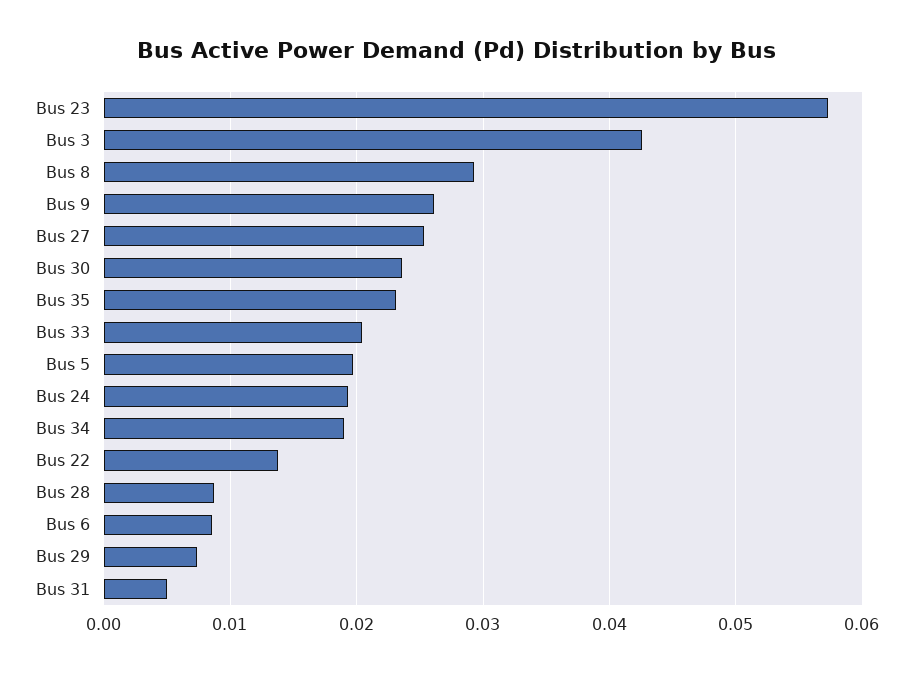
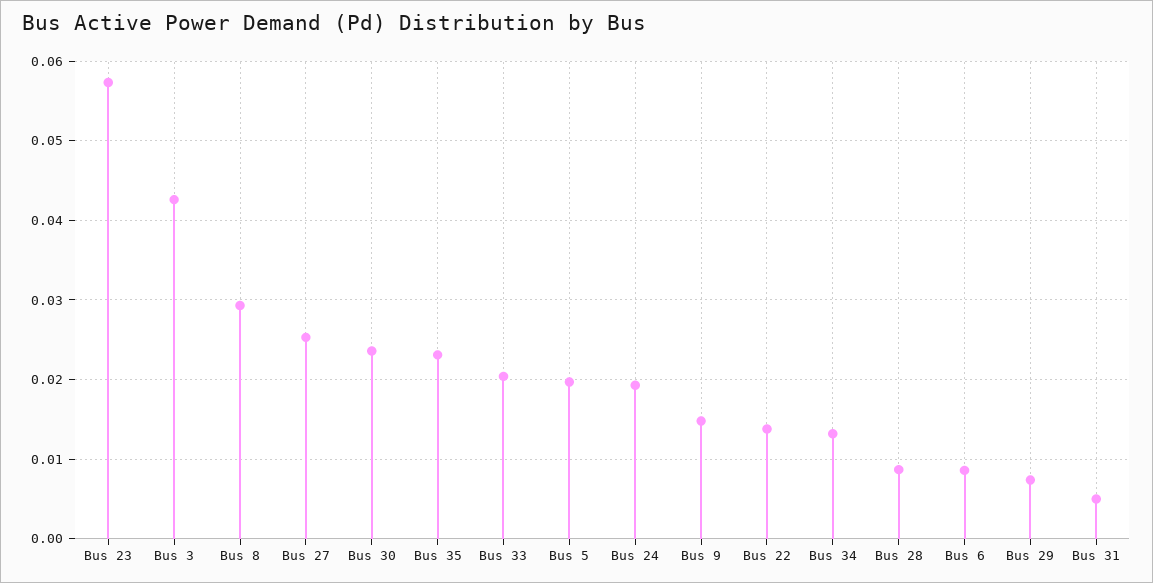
Bus 9: 0.026 -> 0.015
Bus 34: 0.019 -> 0.013

